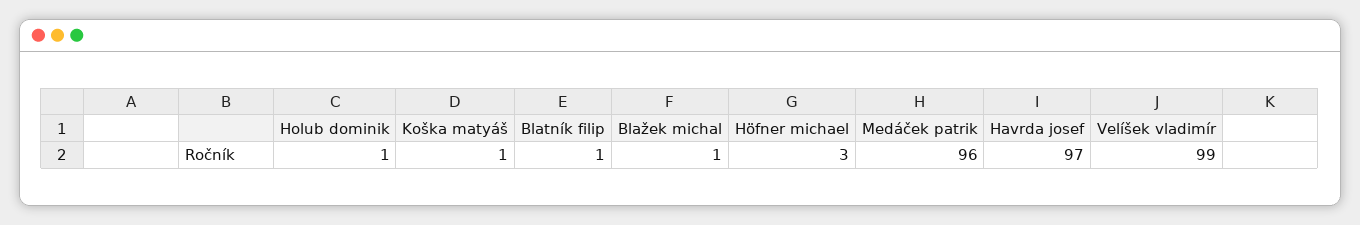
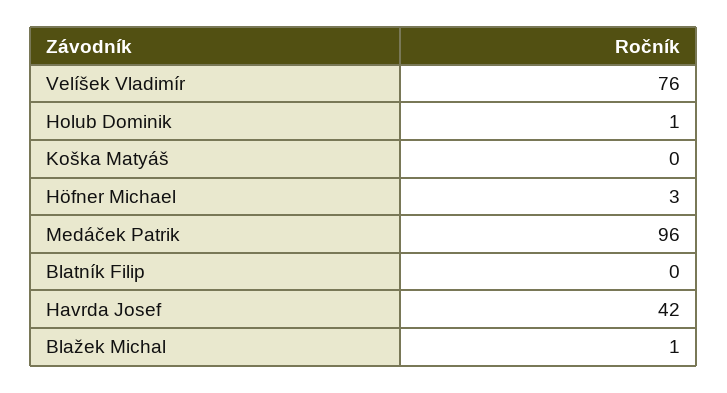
Koška matyáš: 1 -> 0
Blatník filip: 1 -> 0
Havrda josef: 97 -> 42
Velíšek vladimír: 99 -> 76

